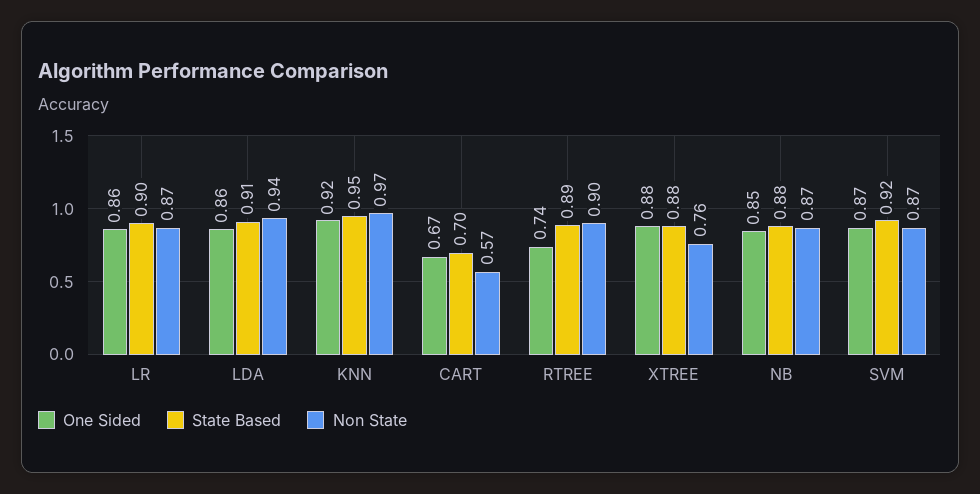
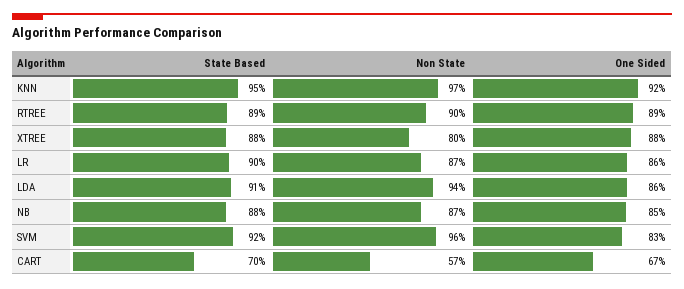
One Sided, RTREE: 0.74 -> 0.89
Non State, XTREE: 0.76 -> 0.8
One Sided, SVM: 0.87 -> 0.83
Non State, SVM: 0.87 -> 0.96

